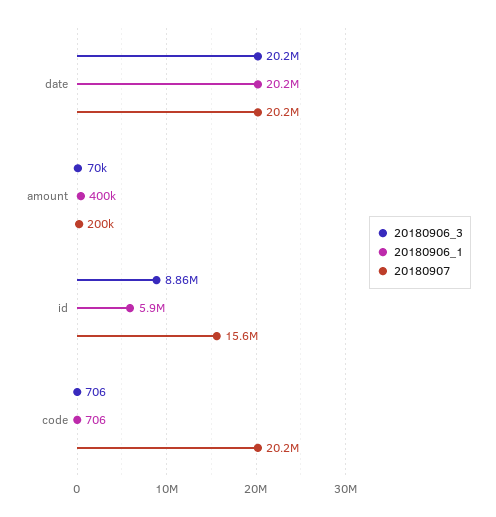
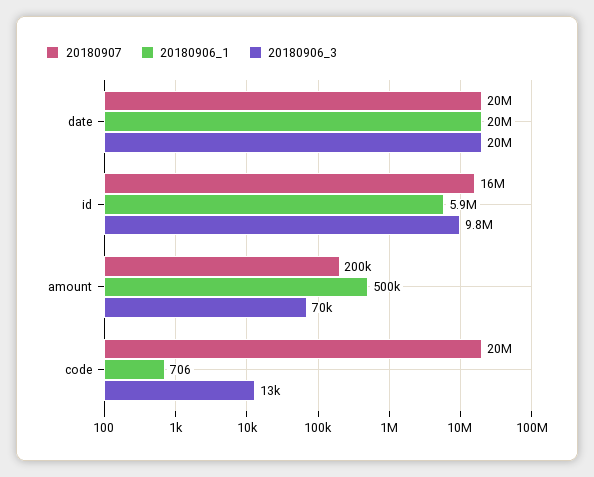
20180906_1, amount: 400000 -> 500000
20180906_3, id: 8860000 -> 9800000
20180906_3, code: 706 -> 13000

